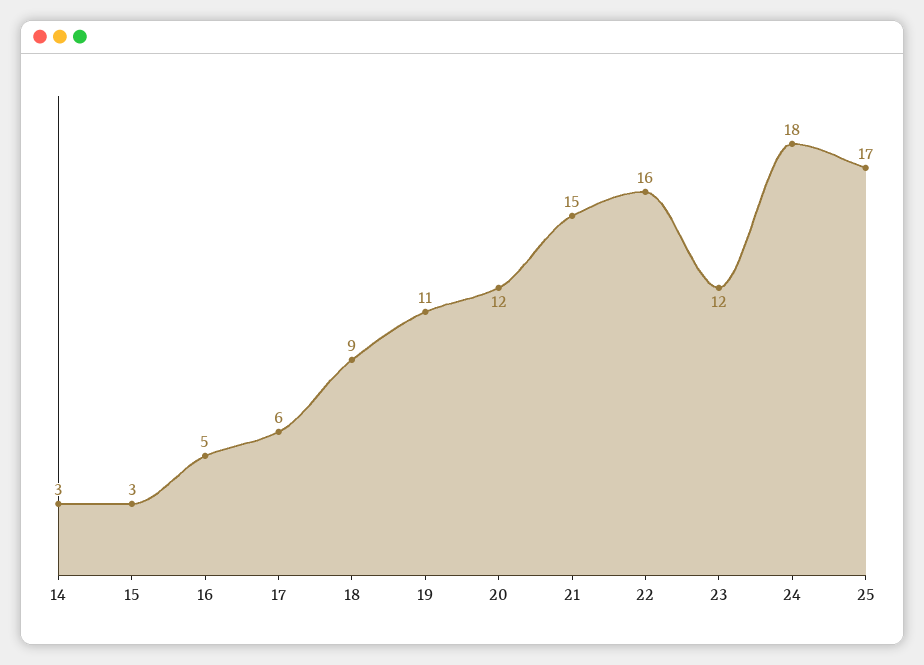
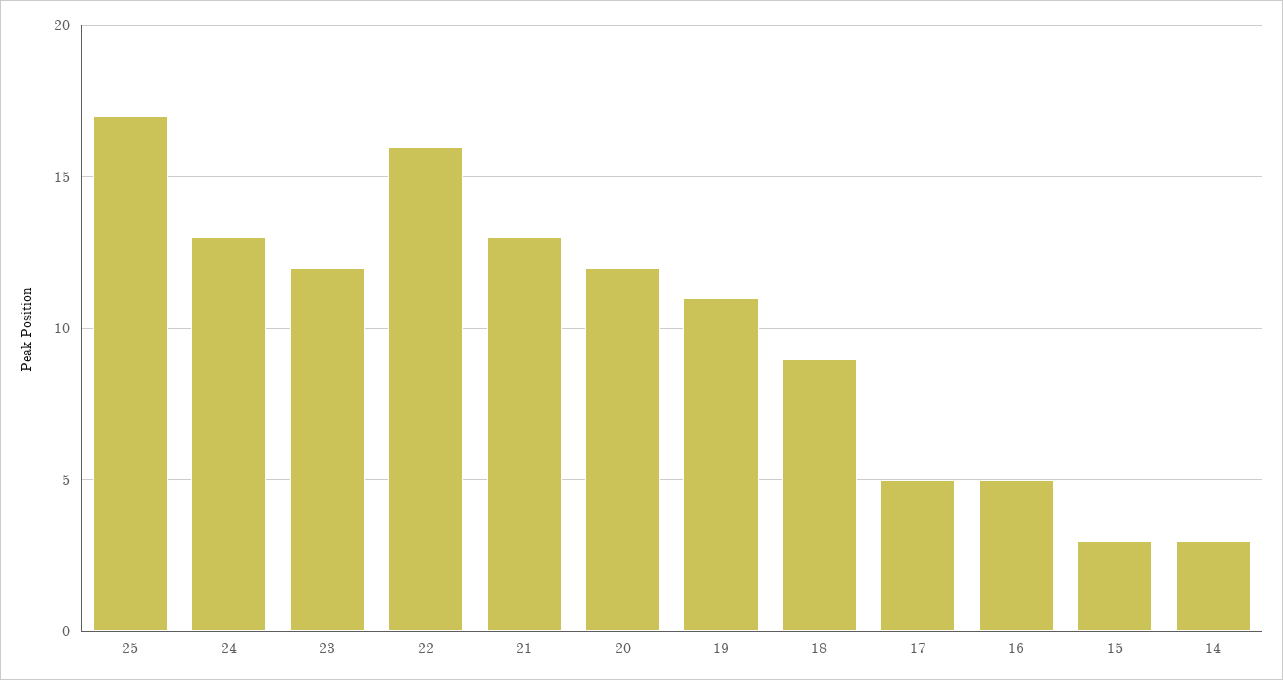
17: 6 -> 5
21: 15 -> 13
24: 18 -> 13

